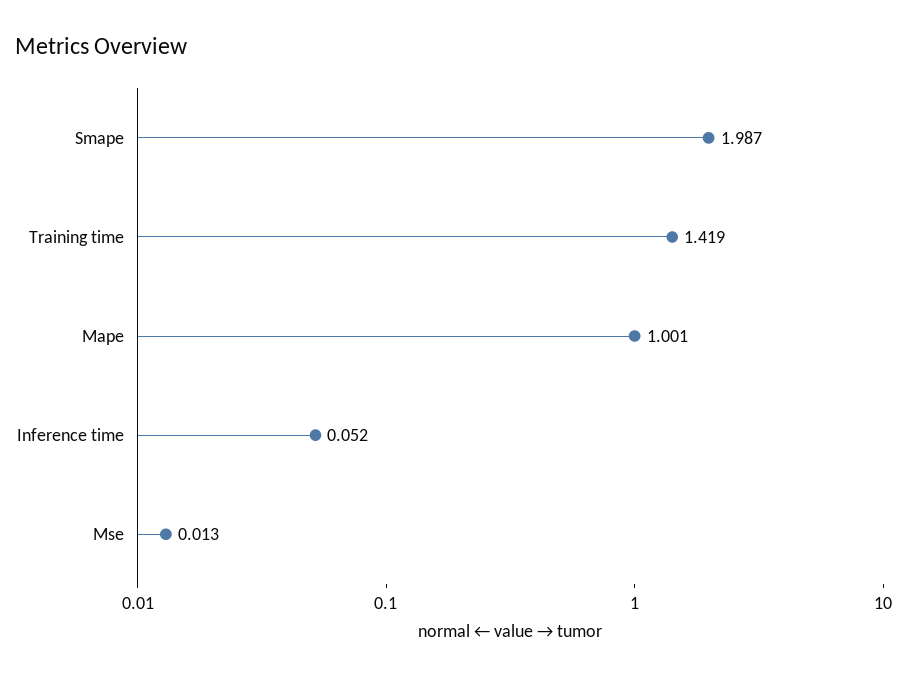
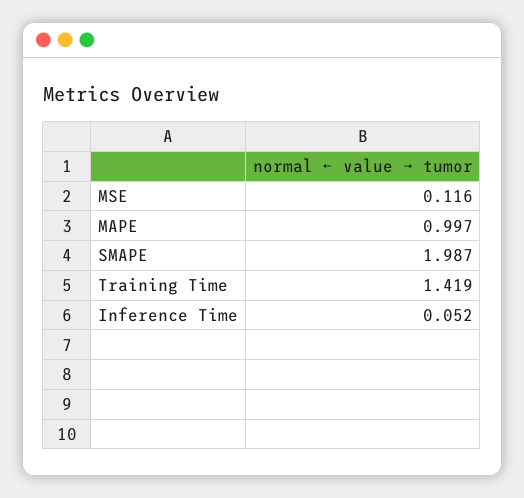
Mape: 1.001 -> 0.997
Mse: 0.013 -> 0.116

